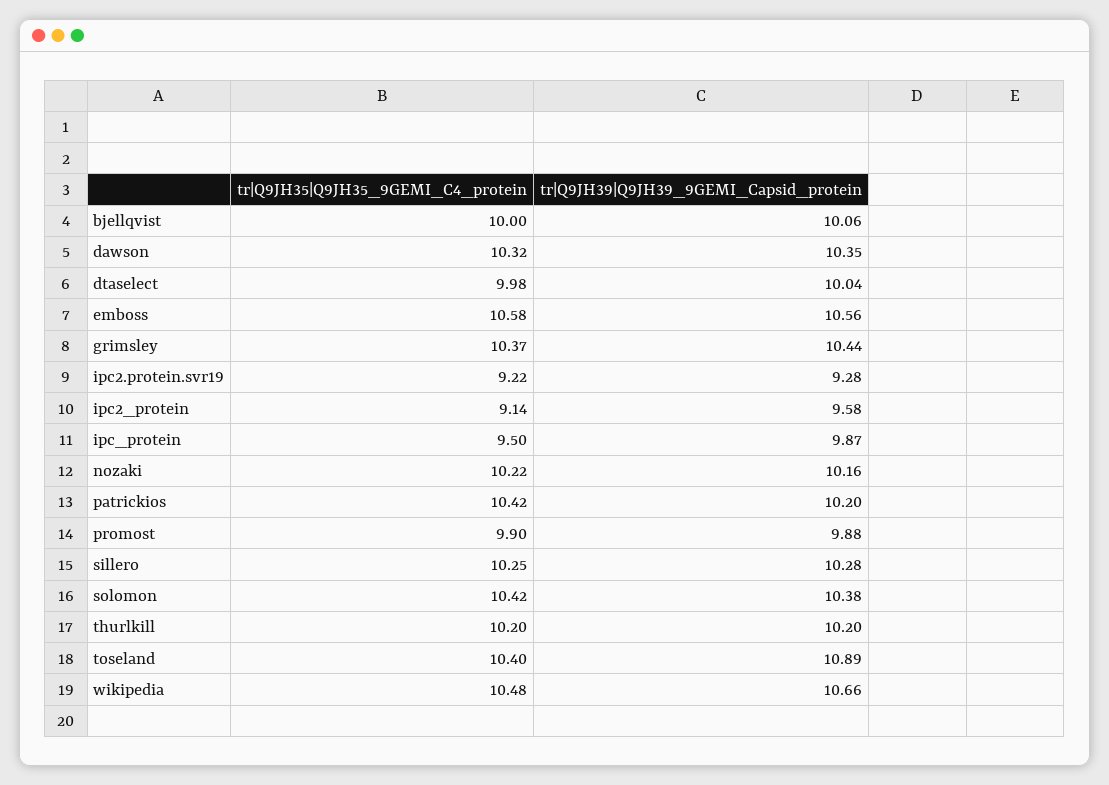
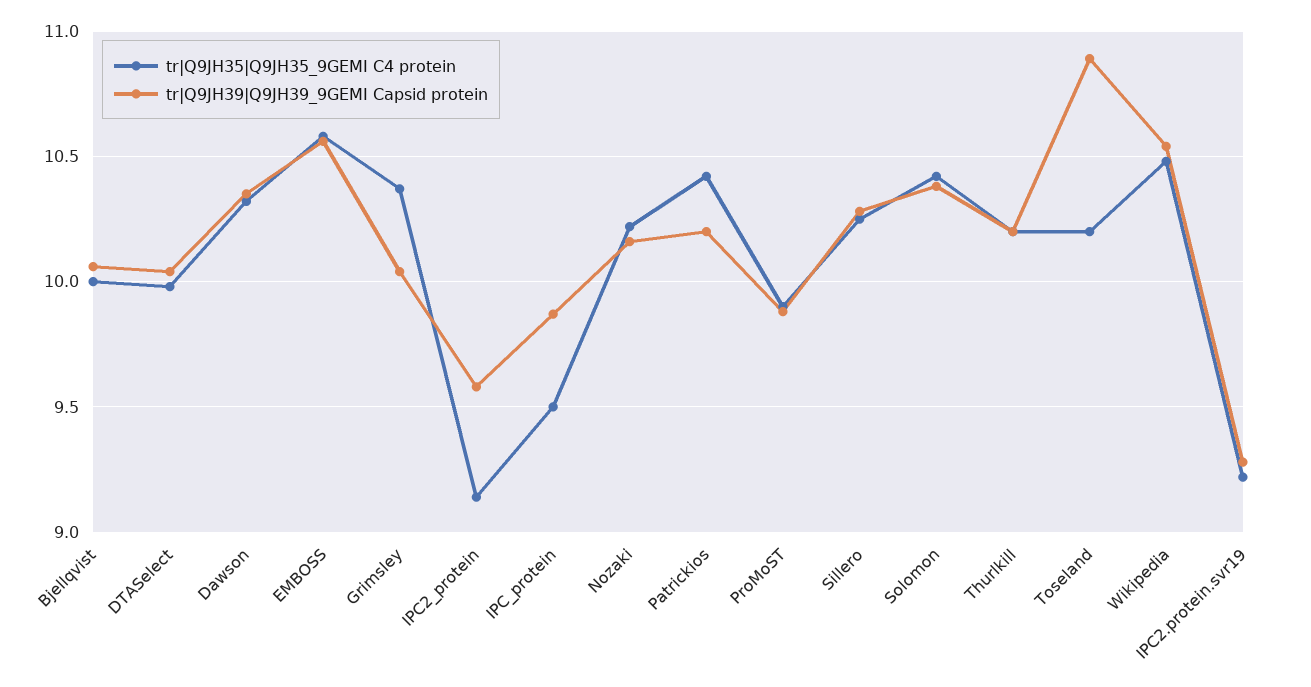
tr|Q9JH39|Q9JH39_9GEMI_Capsid_protein, grimsley: 10.44 -> 10.05
tr|Q9JH35|Q9JH35_9GEMI_C4_protein, toseland: 10.4 -> 10.2
tr|Q9JH39|Q9JH39_9GEMI_Capsid_protein, wikipedia: 10.66 -> 10.55

